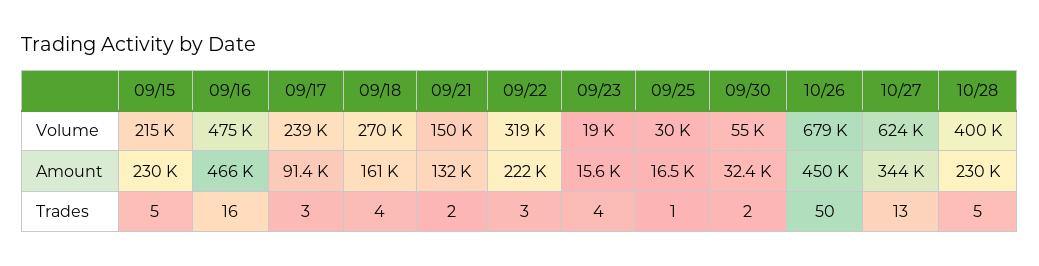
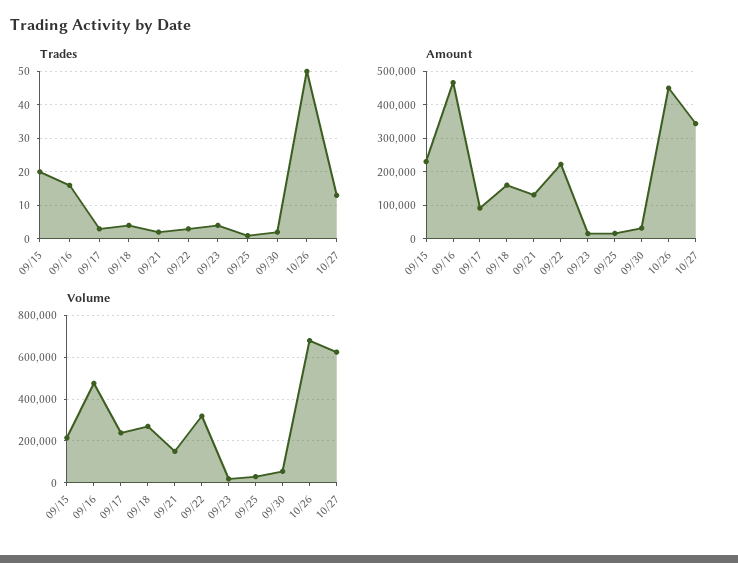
Volume, 10/28: 400000 -> none
Amount, 10/28: 230000 -> none
Trades, 09/15: 5 -> 20
Trades, 10/28: 5 -> none

